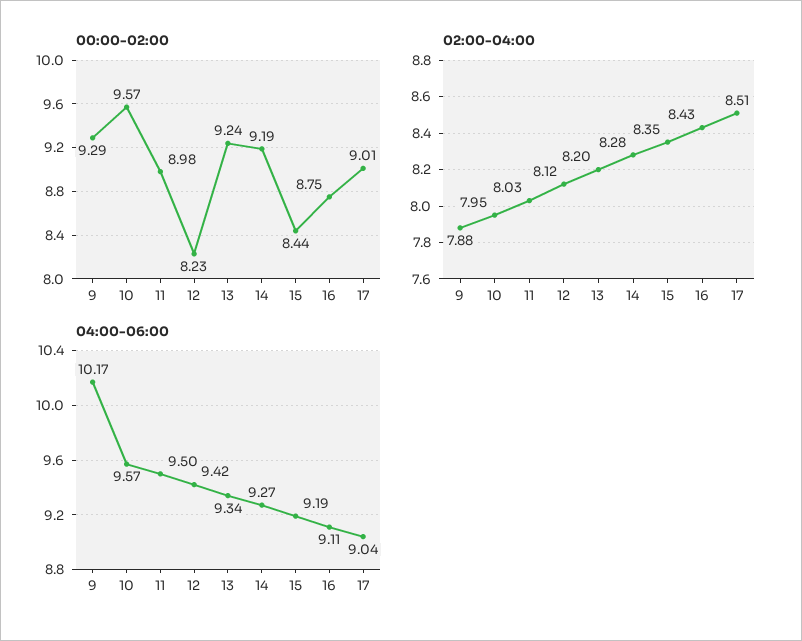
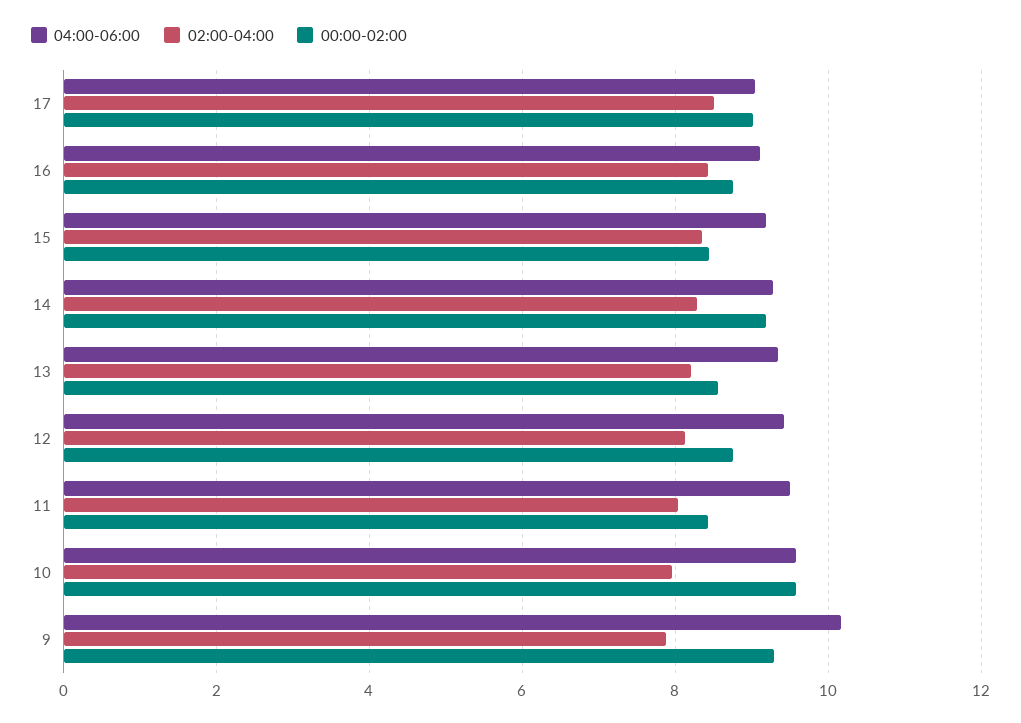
00:00-02:00, 11: 8.98 -> 8.4
00:00-02:00, 12: 8.23 -> 8.8
00:00-02:00, 13: 9.24 -> 8.6

